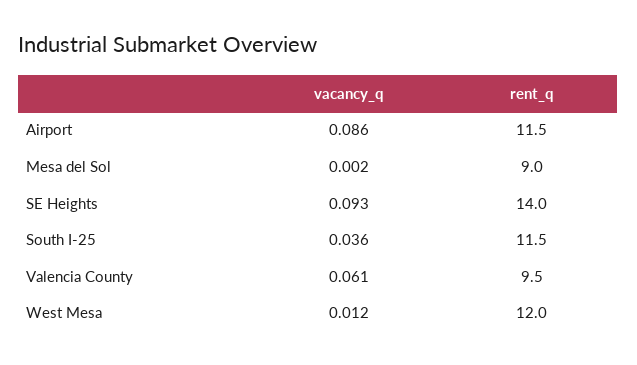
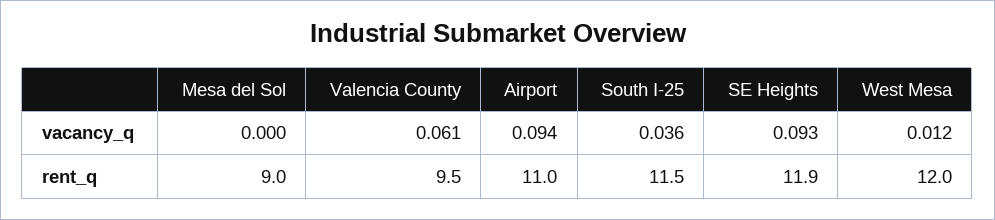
vacancy_q, Airport: 0.086 -> 0.094
rent_q, Airport: 11.5 -> 11
vacancy_q, Mesa del Sol: 0.002 -> 0
rent_q, SE Heights: 14 -> 11.9

